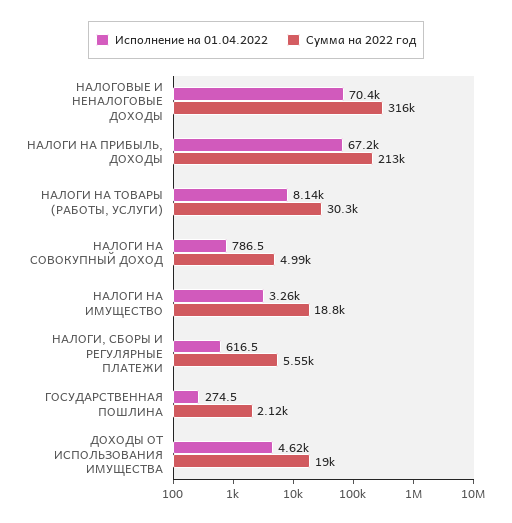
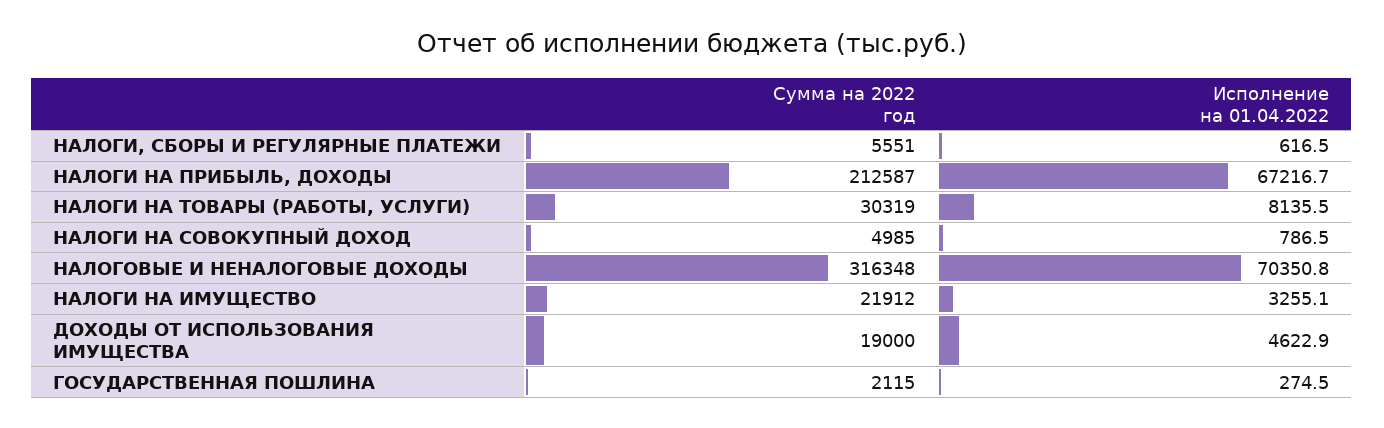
Сумма на 2022 год, НАЛОГИ НА ИМУЩЕСТВО: 18800 -> 21912

